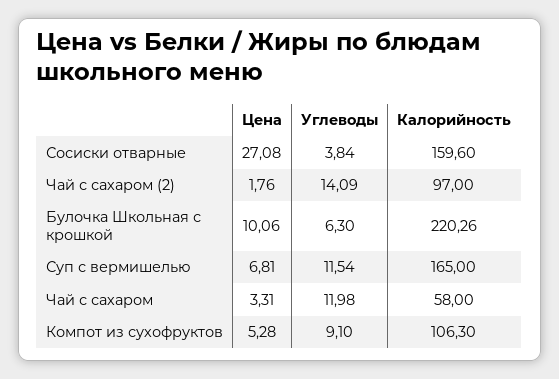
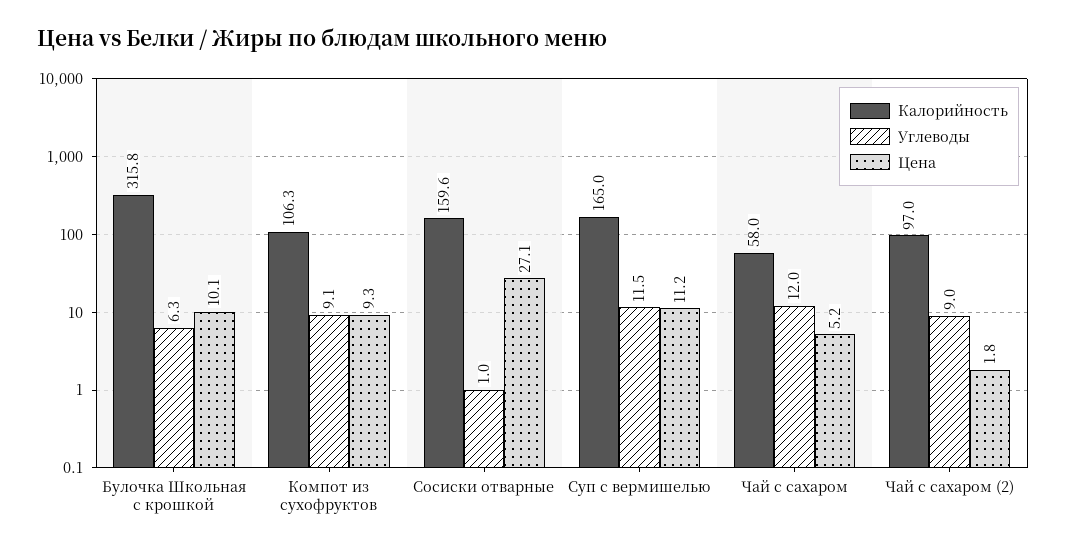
Углеводы, Сосиски отварные: 3.84 -> 1
Углеводы, Чай с сахаром (2): 14.09 -> 9
Калорийность, Булочка Школьная с крошкой: 220.26 -> 315.8
Цена, Суп с вермишелью: 6.81 -> 11.2
Цена, Чай с сахаром: 3.31 -> 5.2
Цена, Компот из сухофруктов: 5.28 -> 9.3

